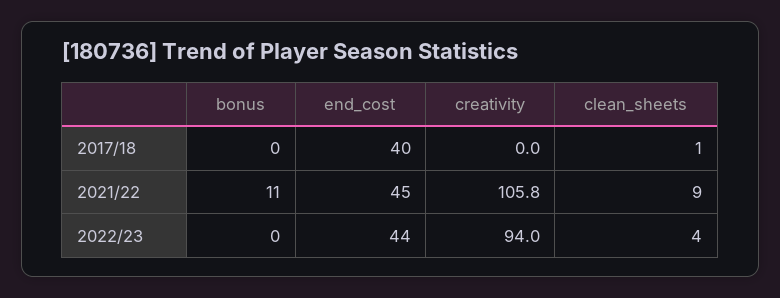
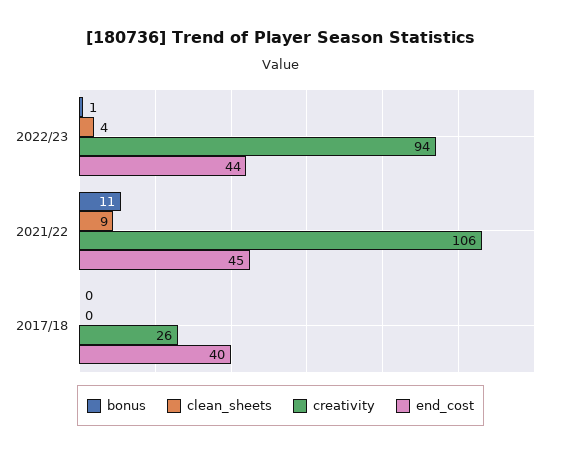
creativity, 2017/18: 0 -> 26
clean_sheets, 2017/18: 1 -> 0
bonus, 2022/23: 0 -> 1

